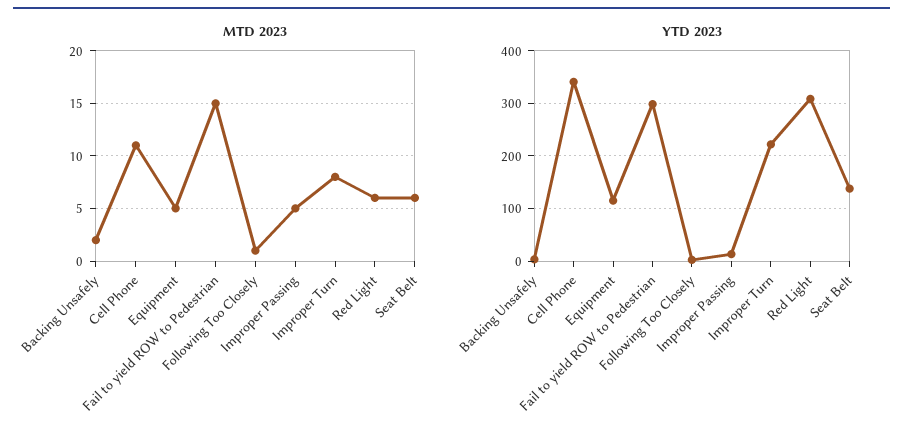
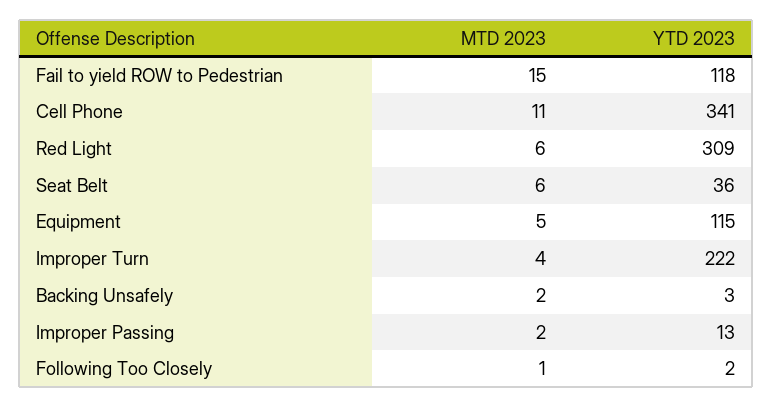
MTD 2023, Improper Passing: 5 -> 2
MTD 2023, Improper Turn: 8 -> 4
YTD 2023, Fail to yield ROW to Pedestrian: 300 -> 118
YTD 2023, Seat Belt: 140 -> 36

